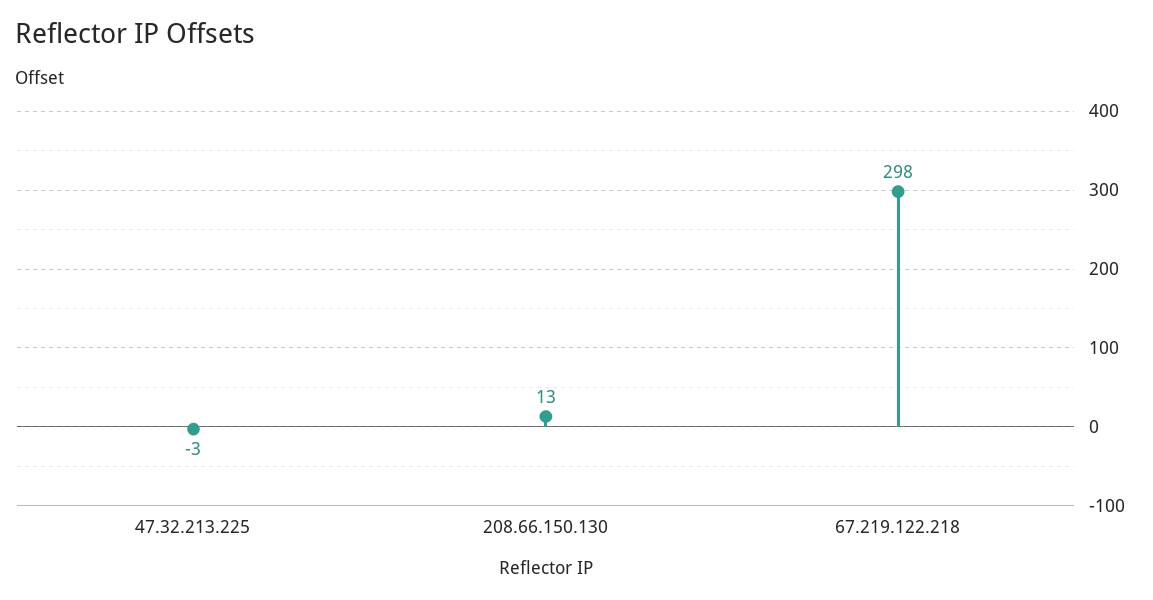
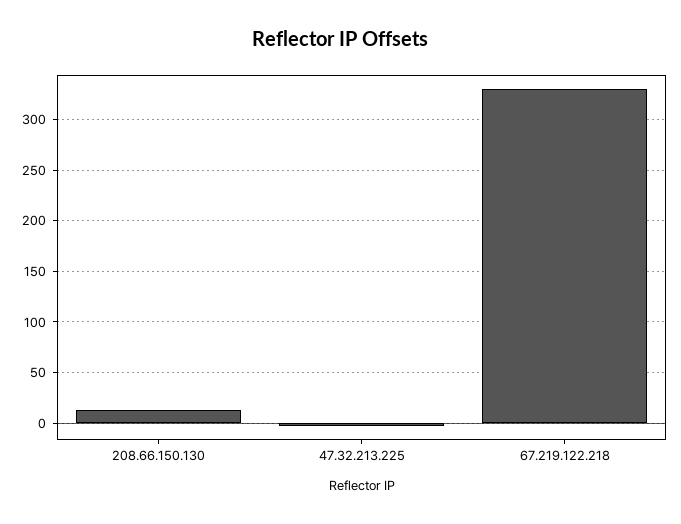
67.219.122.218: 298 -> 330

